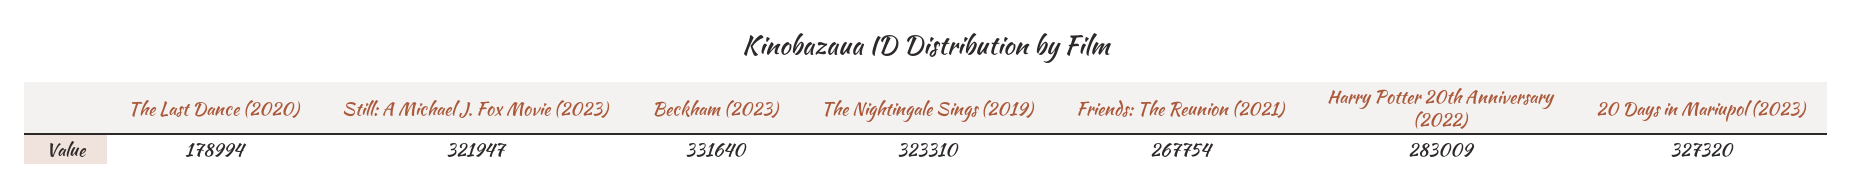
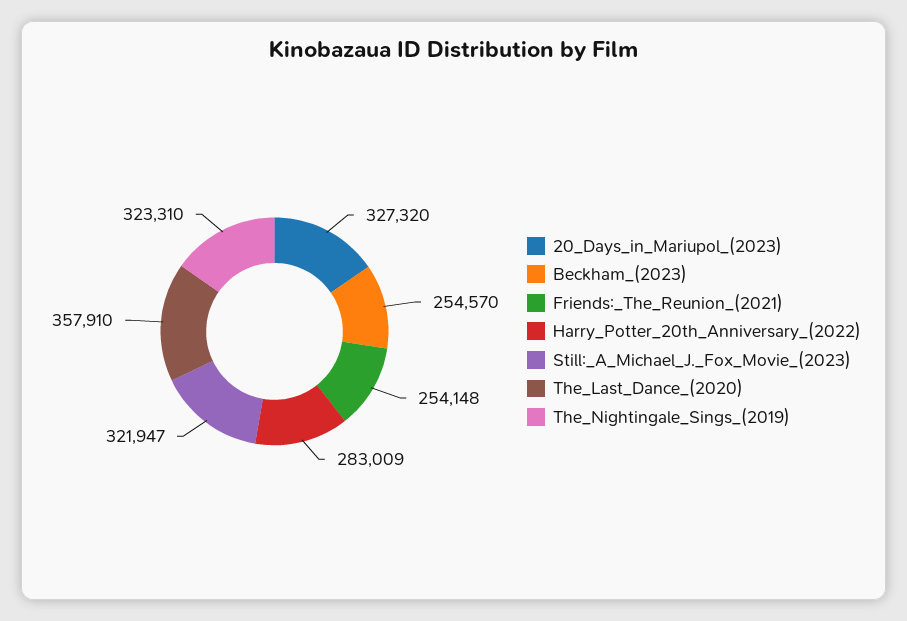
The Last Dance (2020): 178994 -> 357910
Beckham (2023): 331640 -> 254570
Friends: The Reunion (2021): 267754 -> 254148

